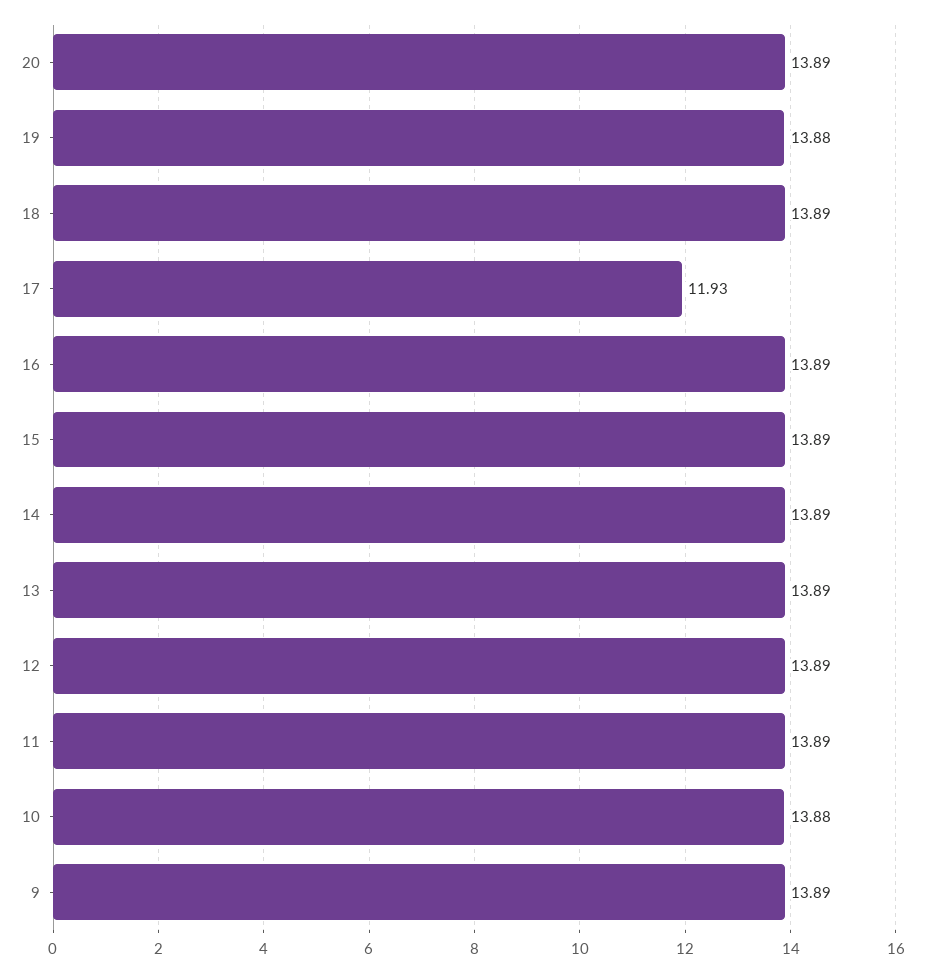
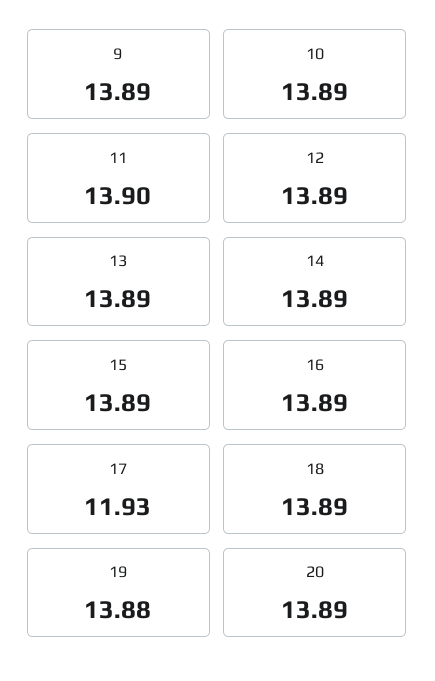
11: 13.89 -> 13.9
10: 13.88 -> 13.89

